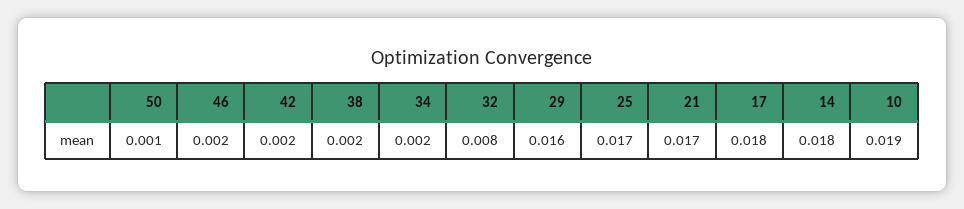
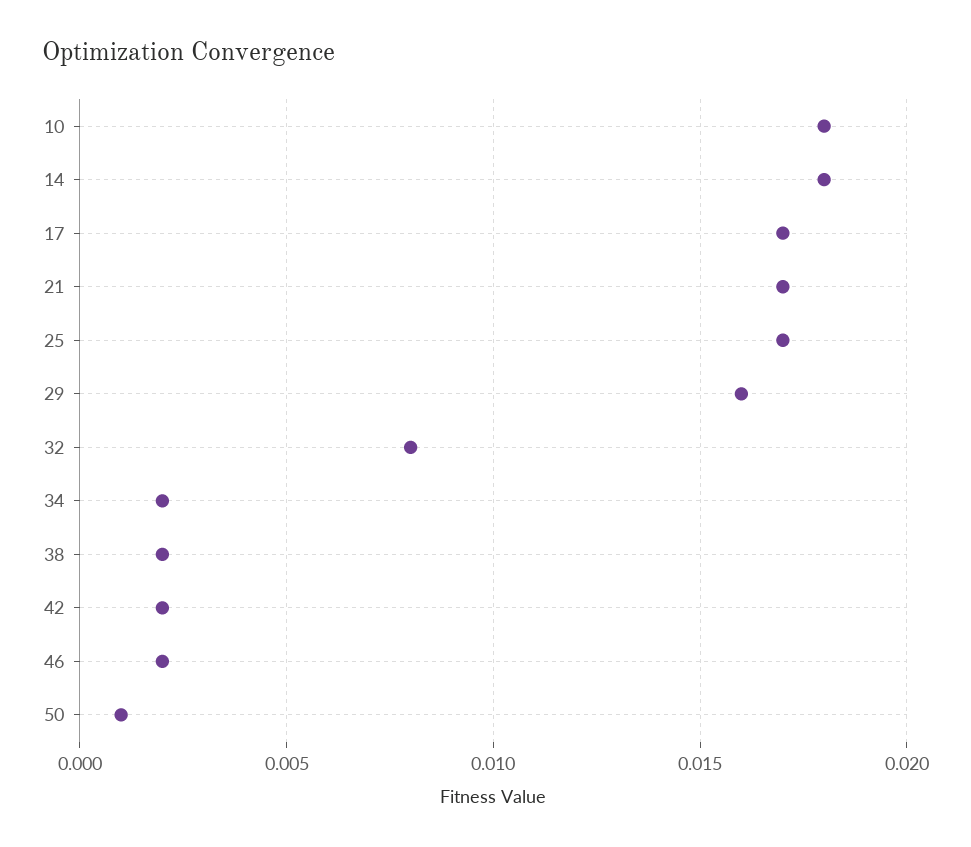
17: 0.018 -> 0.017
10: 0.019 -> 0.018

